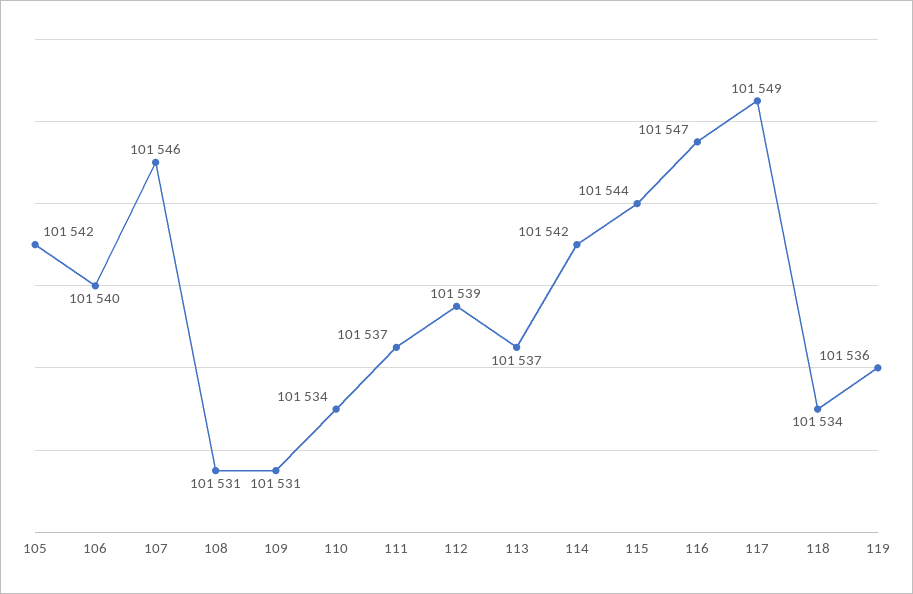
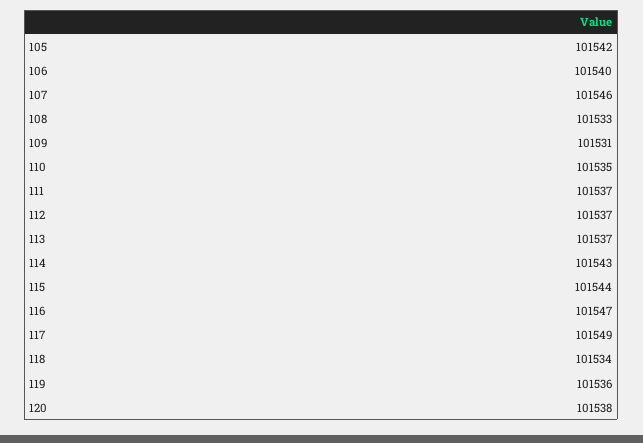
108: 101531 -> 101533
110: 101534 -> 101535
112: 101539 -> 101537
114: 101542 -> 101543
120: none -> 101538

